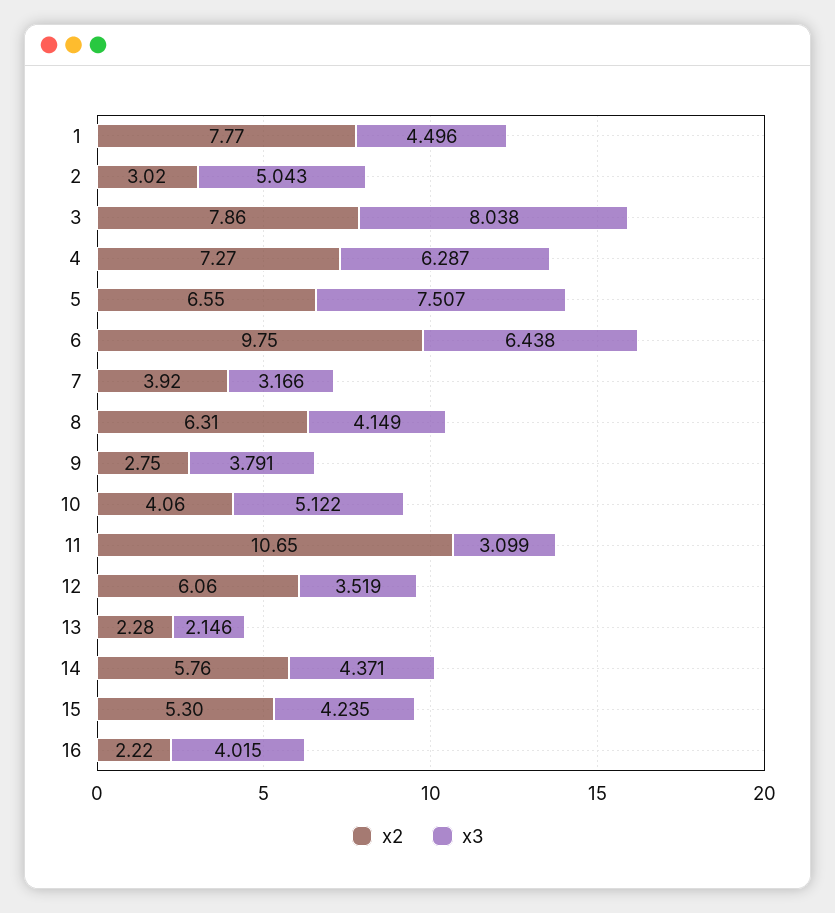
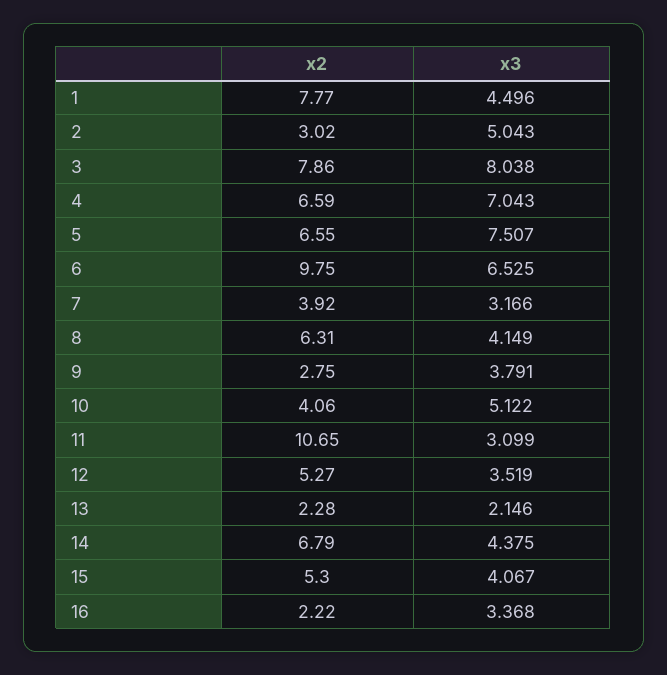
x2, 4: 7.27 -> 6.59
x3, 4: 6.287 -> 7.043
x3, 6: 6.438 -> 6.525
x2, 12: 6.06 -> 5.27
x2, 14: 5.76 -> 6.79
x3, 14: 4.371 -> 4.375
x3, 15: 4.235 -> 4.067
x3, 16: 4.015 -> 3.368

